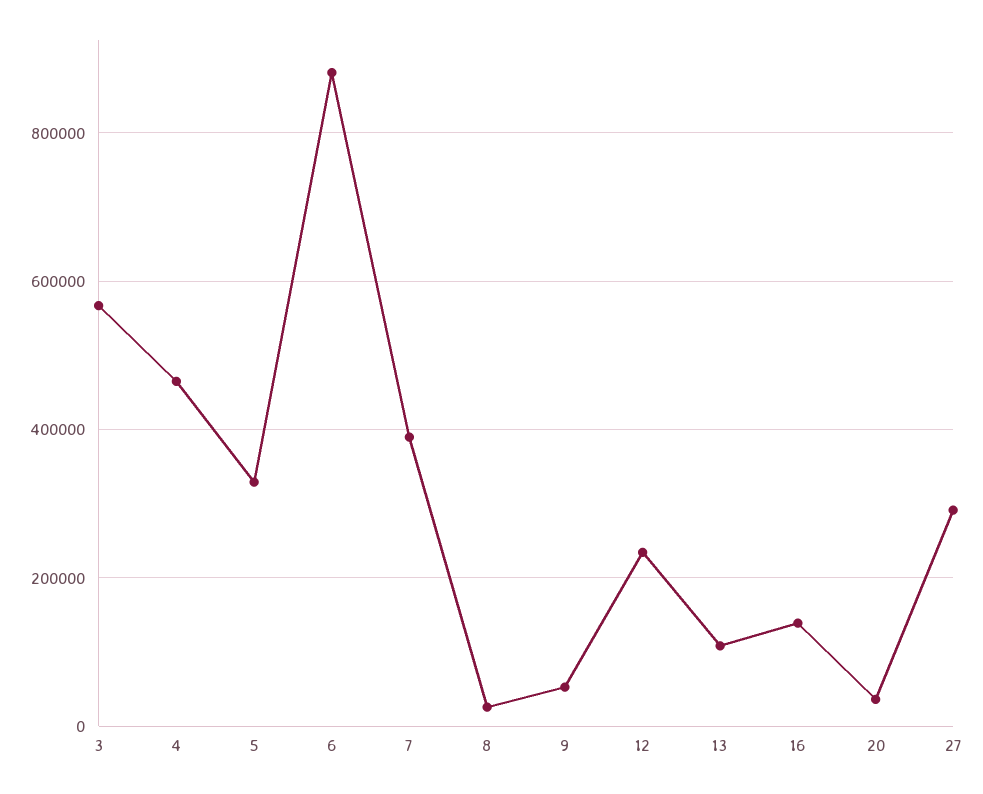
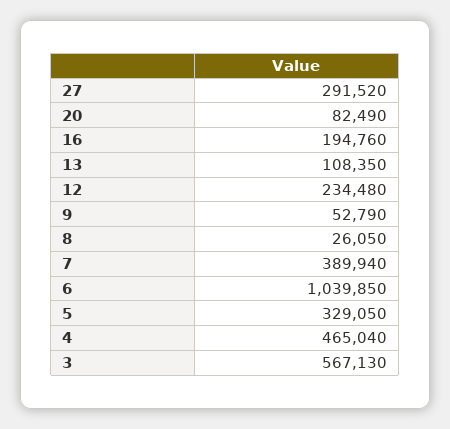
6: 880000 -> 1039850
16: 140000 -> 194760
20: 40000 -> 82490

